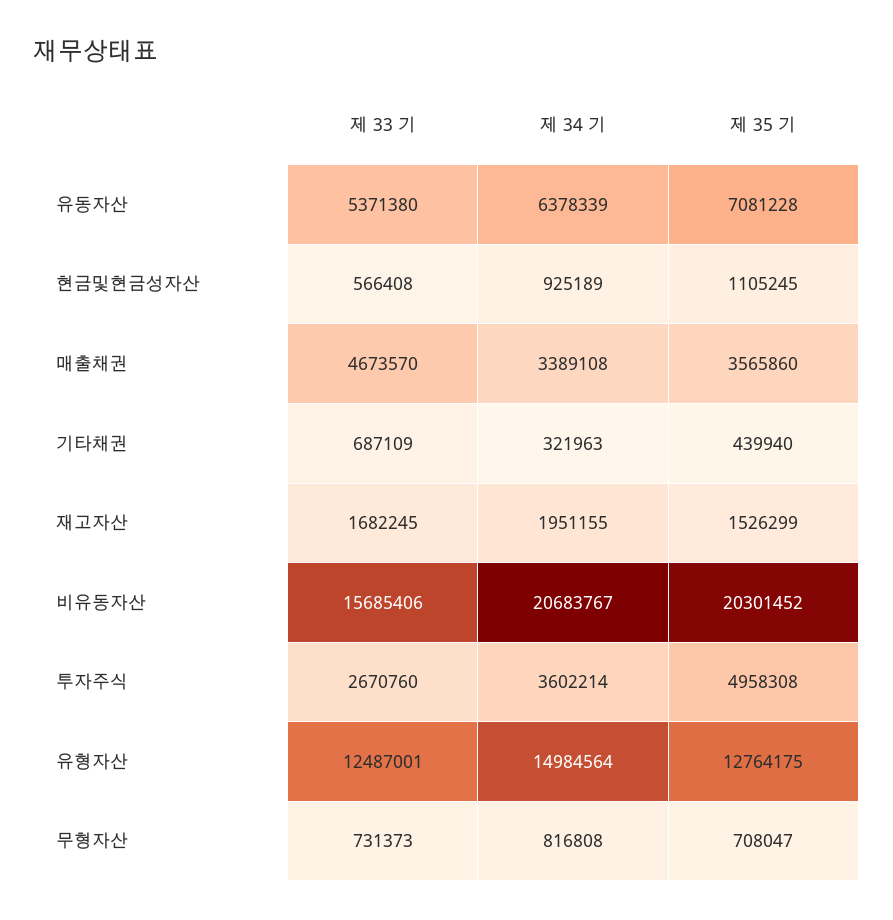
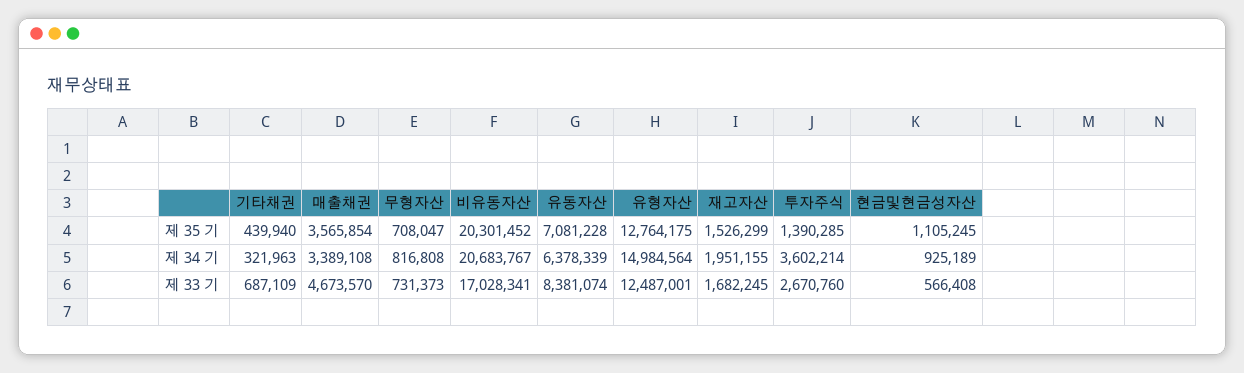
제 33 기, 유동자산: 5371380 -> 8381074
제 35 기, 매출채권: 3565860 -> 3565854
제 33 기, 비유동자산: 15685406 -> 17028341
제 35 기, 투자주식: 4958308 -> 1390285

